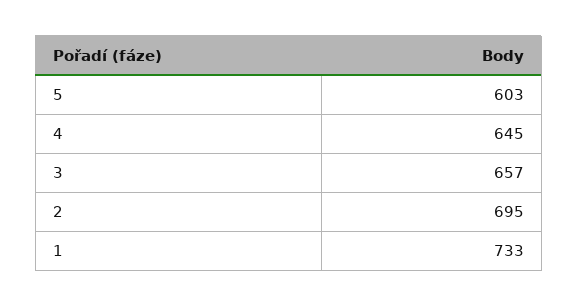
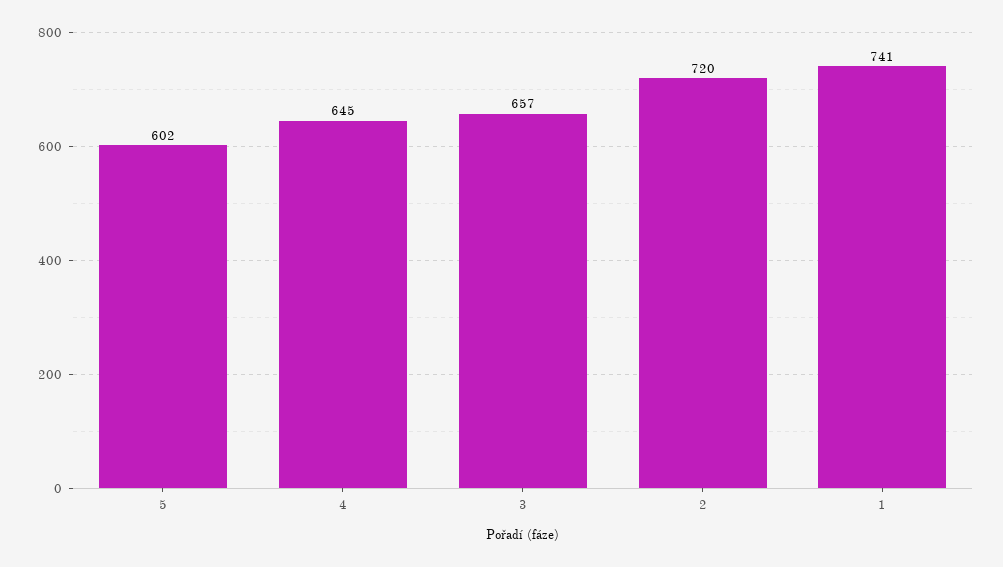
5: 603 -> 602
2: 695 -> 720
1: 733 -> 741

